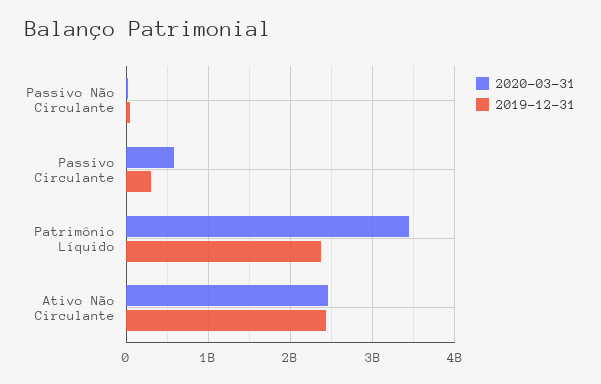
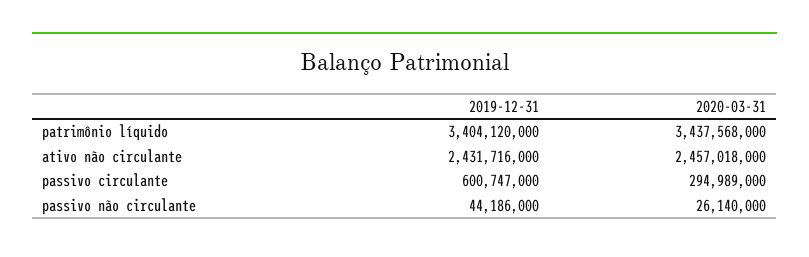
2020-03-31, Passivo Circulante: 600000000 -> 294989000
2019-12-31, Passivo Circulante: 300000000 -> 600747000
2019-12-31, Patrimônio Líquido: 2400000000 -> 3404120000

